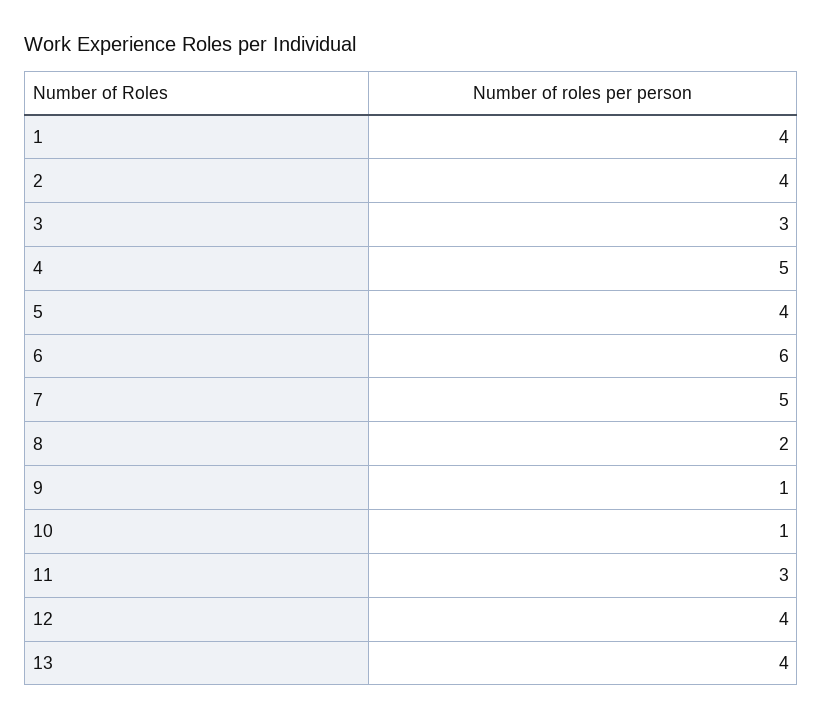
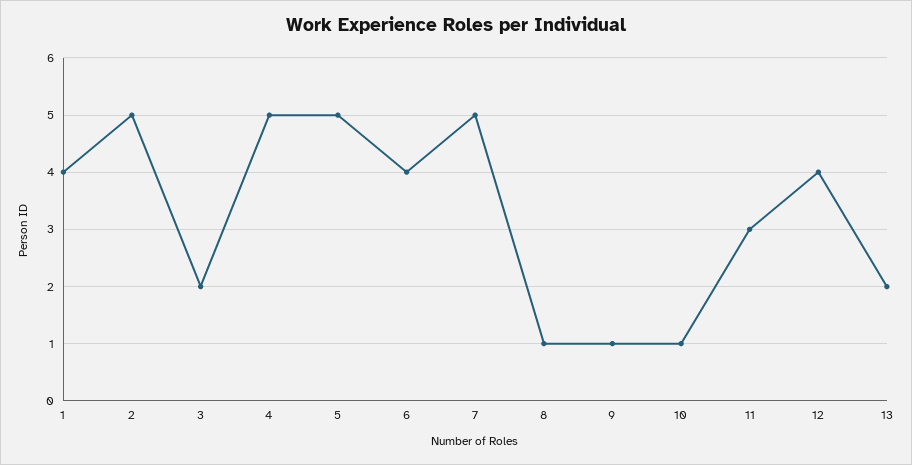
2: 4 -> 5
3: 3 -> 2
5: 4 -> 5
6: 6 -> 4
8: 2 -> 1
13: 4 -> 2

